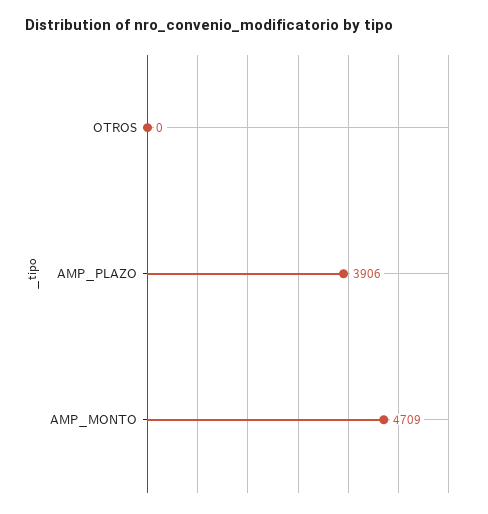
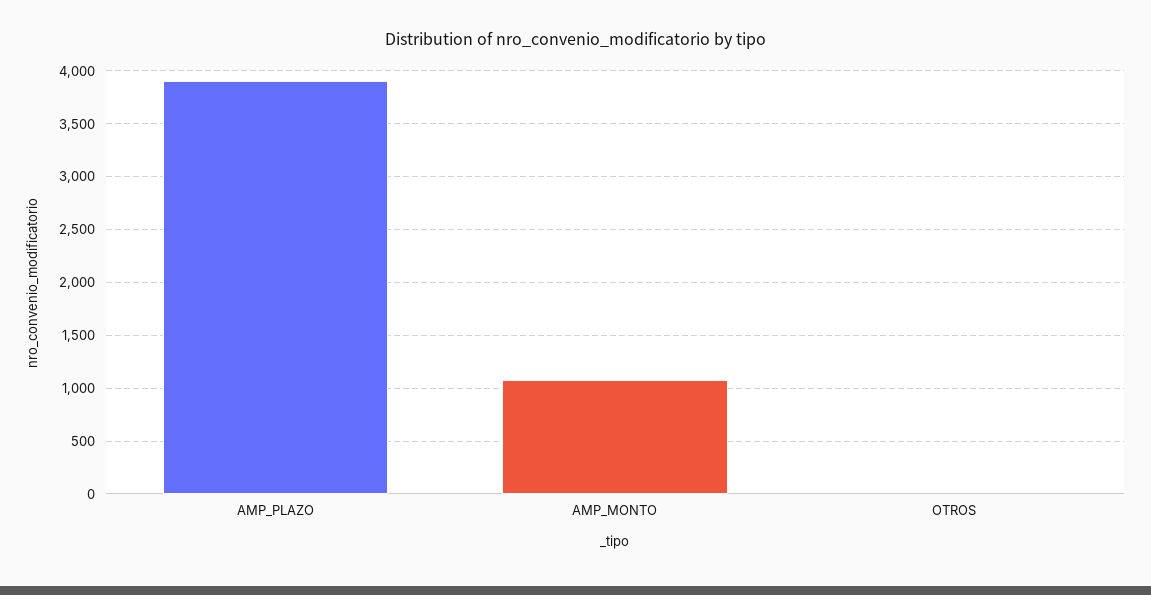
AMP_MONTO: 4709 -> 1100

